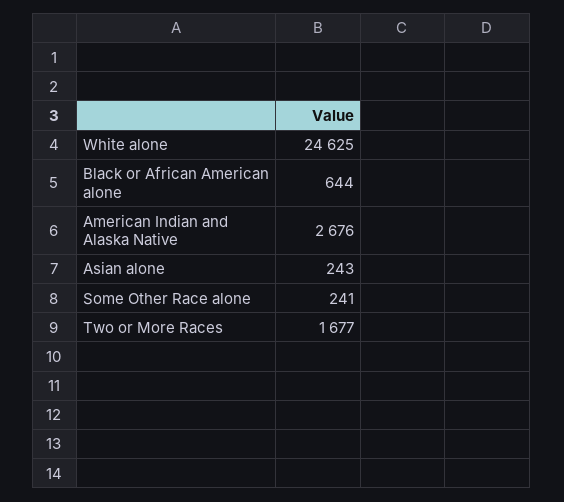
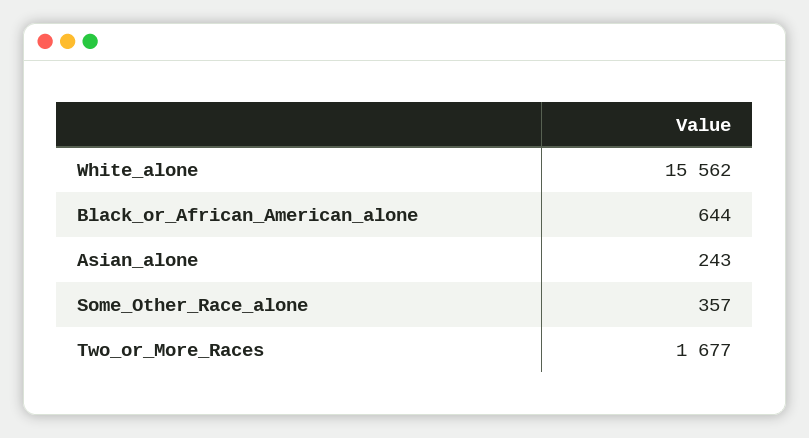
White alone: 24625 -> 15562
American Indian and Alaska Native: 2676 -> none
Some Other Race alone: 241 -> 357

